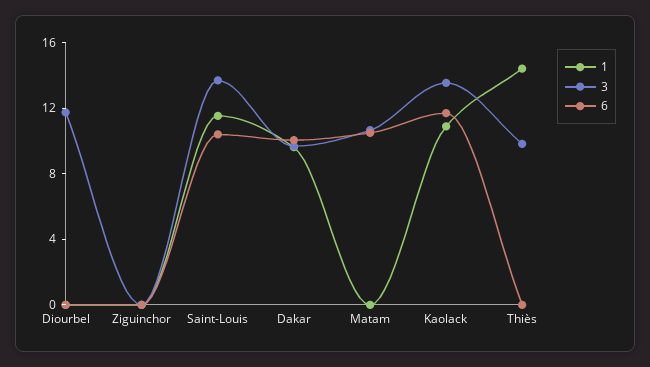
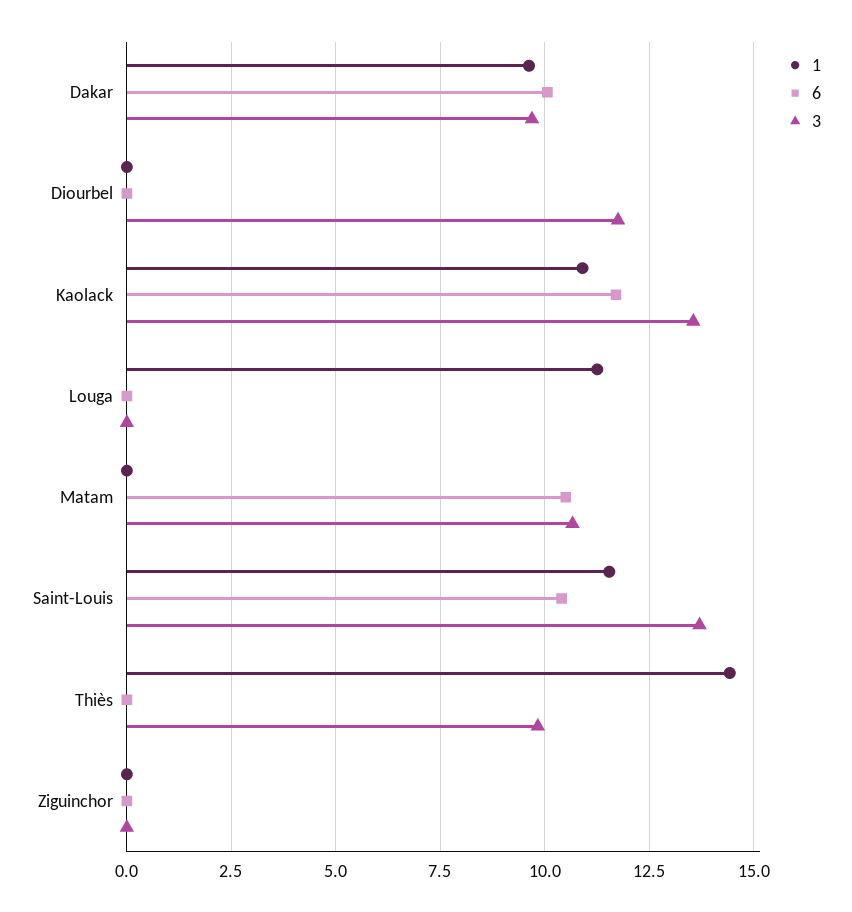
1, Louga: none -> 11.25
6, Louga: none -> 0
3, Louga: none -> 0

